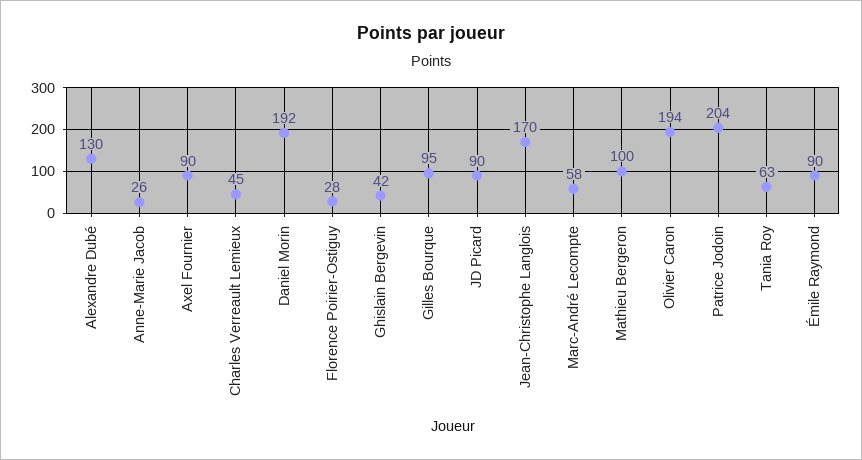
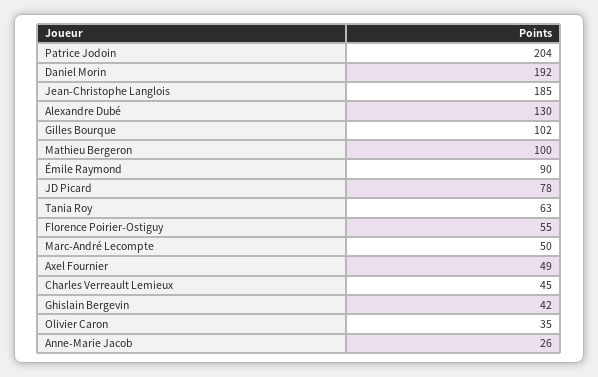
Axel Fournier: 90 -> 49
Florence Poirier-Ostiguy: 28 -> 55
Gilles Bourque: 95 -> 102
JD Picard: 90 -> 78
Jean-Christophe Langlois: 170 -> 185
Marc-André Lecompte: 58 -> 50
Olivier Caron: 194 -> 35

